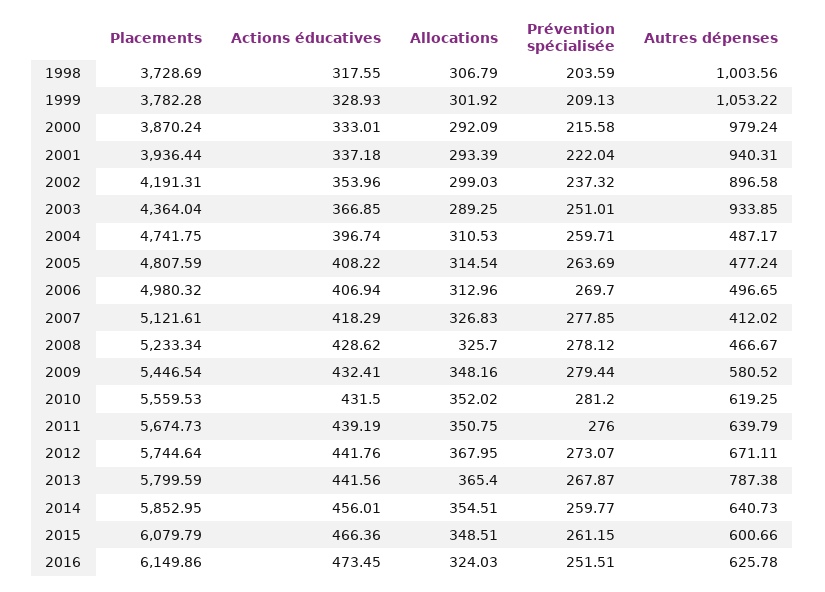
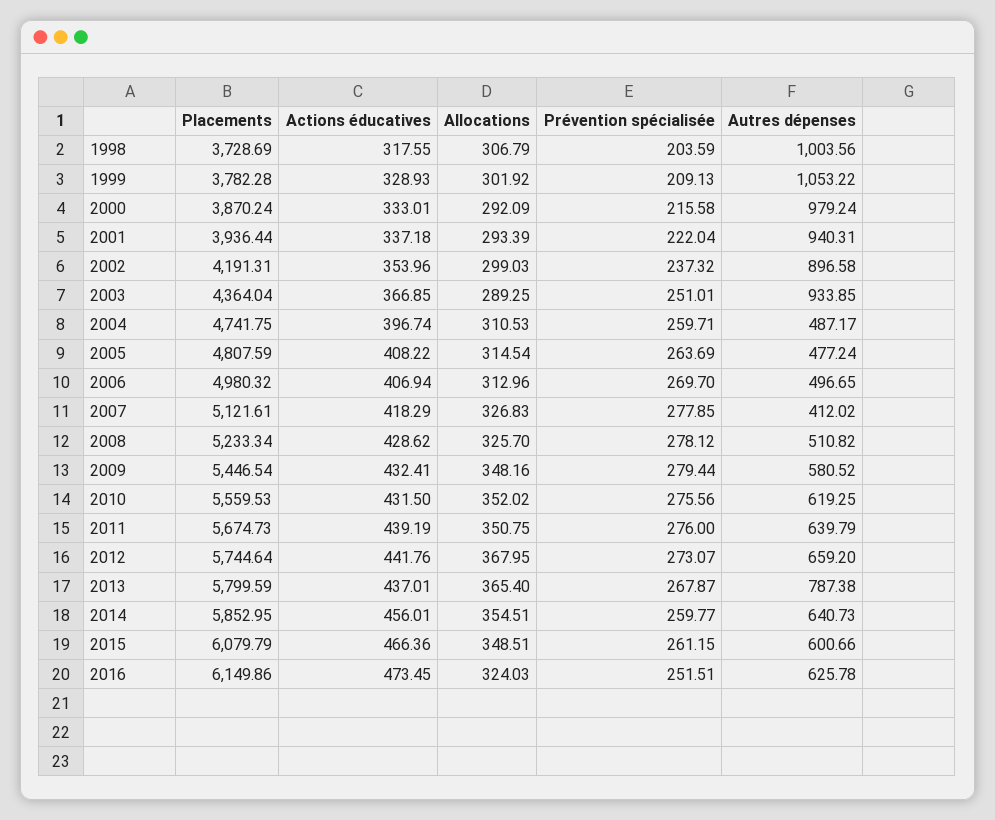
Autres dépenses, 2008: 466.67 -> 510.82
Prévention spécialisée, 2010: 281.2 -> 275.56
Autres dépenses, 2012: 671.11 -> 659.2
Actions éducatives, 2013: 441.56 -> 437.01

